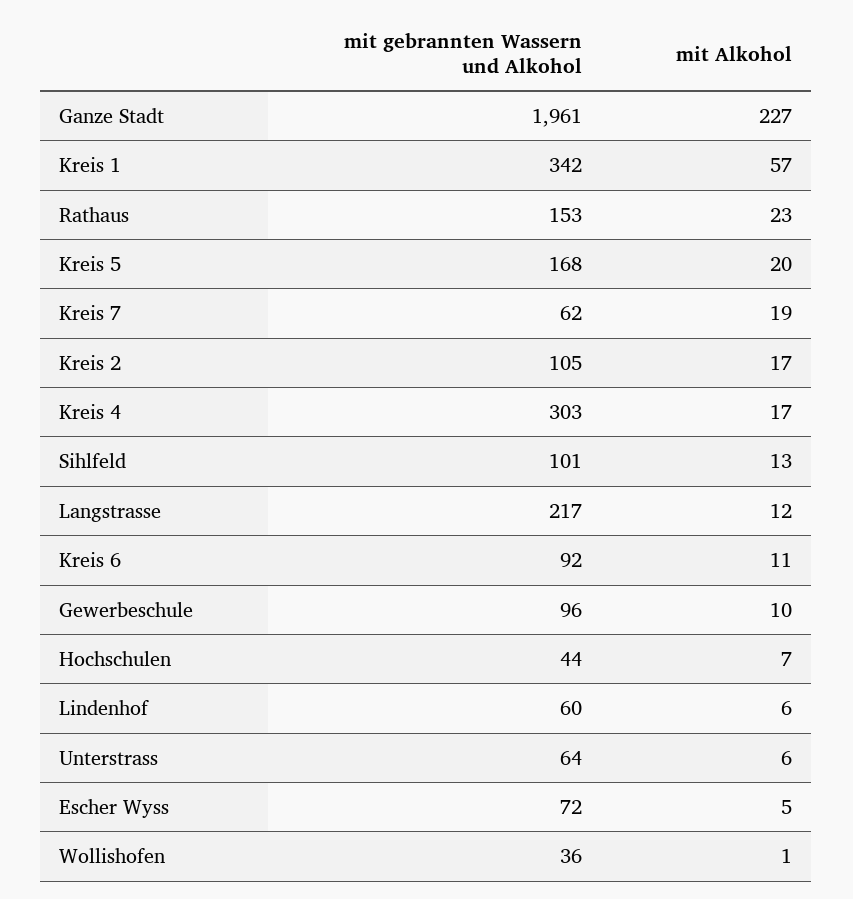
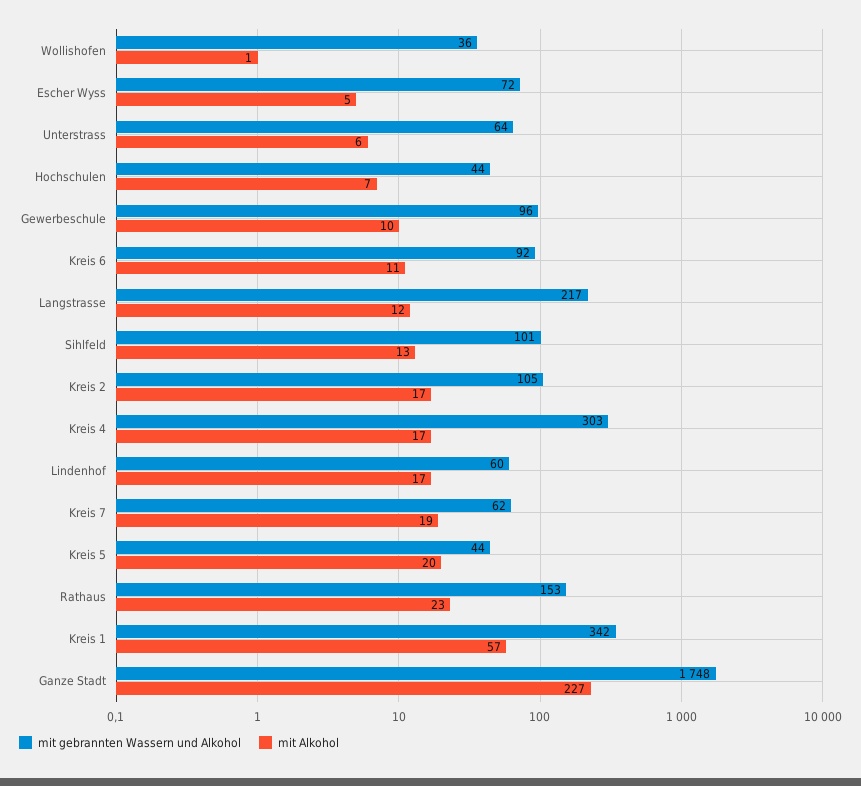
mit gebrannten Wassern und Alkohol, Ganze Stadt: 1961 -> 1748
mit gebrannten Wassern und Alkohol, Kreis 5: 168 -> 44
mit Alkohol, Lindenhof: 6 -> 17

